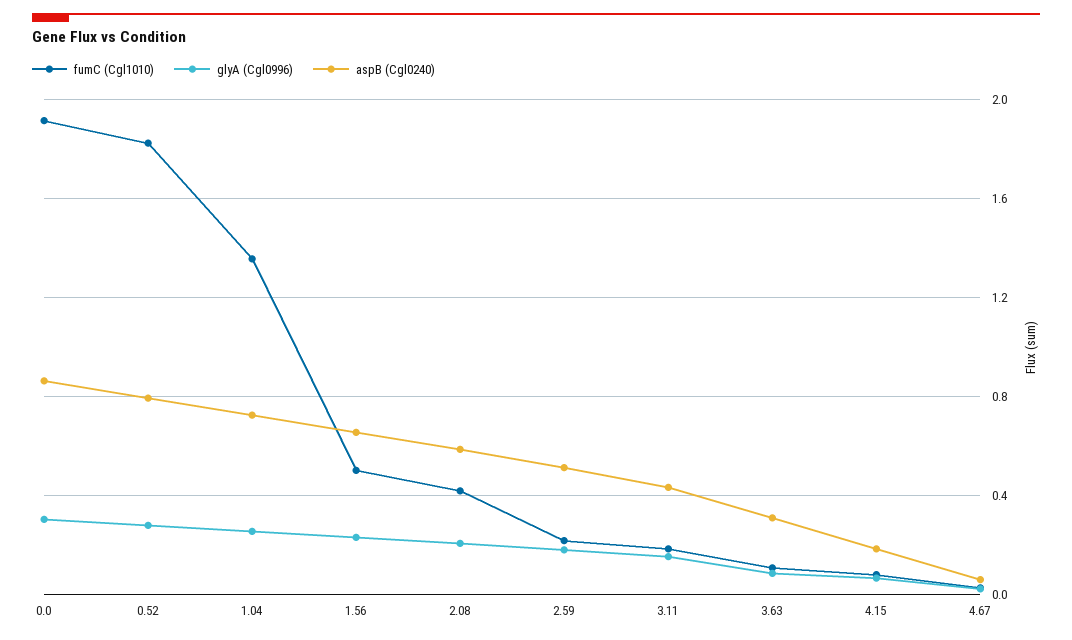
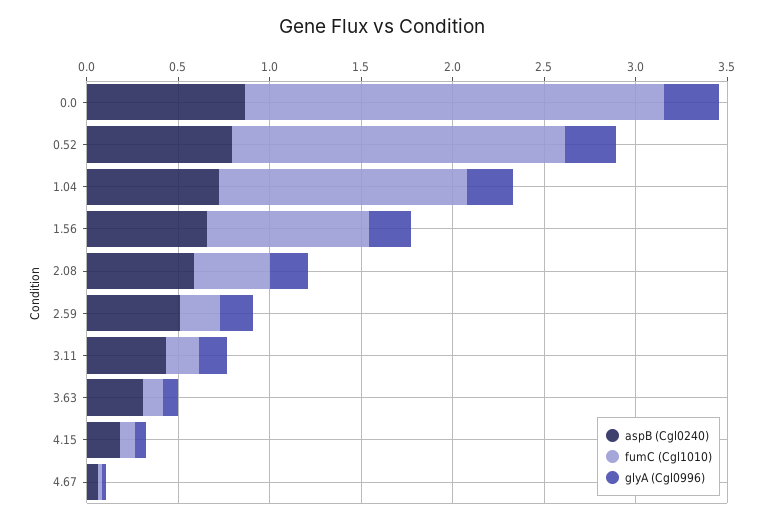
fumC (Cgl1010), 0.0: 1.9 -> 2.3
fumC (Cgl1010), 1.56: 0.5 -> 0.9

